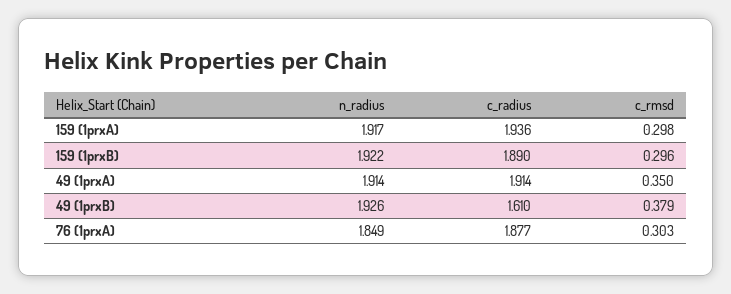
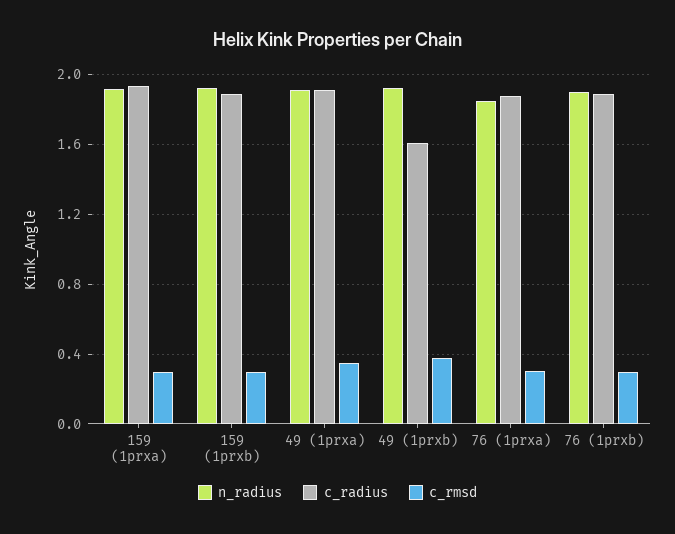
n_radius, 76 (1prxb): none -> 1.9
c_radius, 76 (1prxb): none -> 1.9
c_rmsd, 76 (1prxb): none -> 0.3

